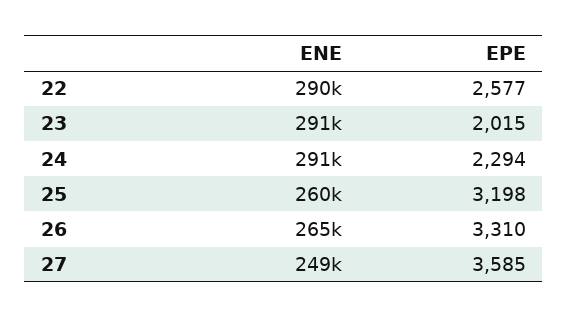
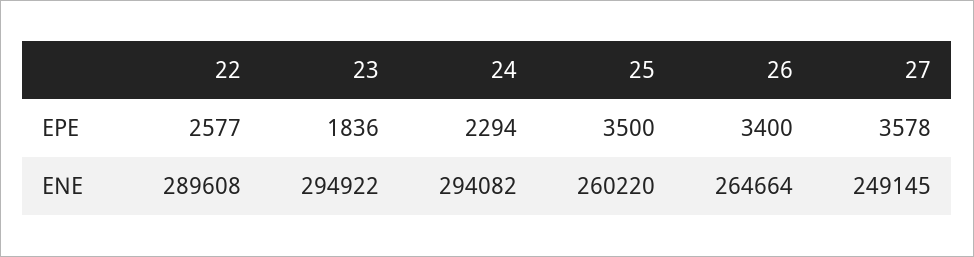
ENE, 23: 291000 -> 294922
EPE, 23: 2015 -> 1836
ENE, 24: 291000 -> 294082
EPE, 25: 3198 -> 3500
EPE, 26: 3310 -> 3400
EPE, 27: 3585 -> 3578

